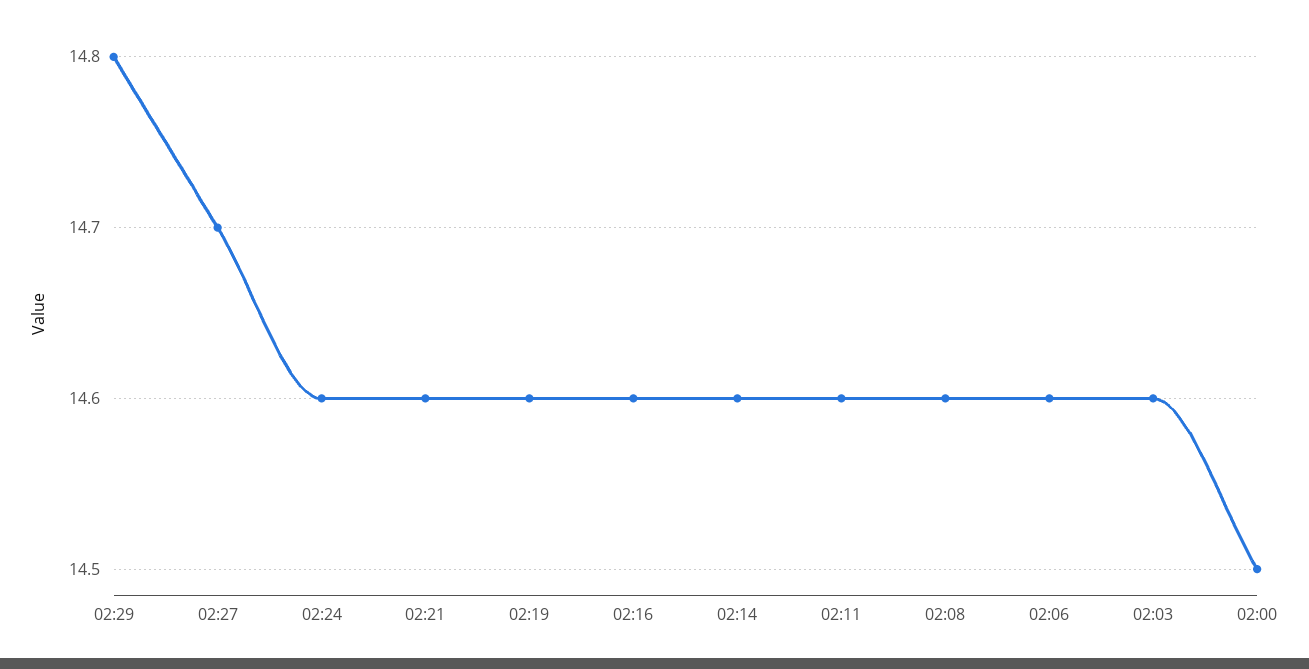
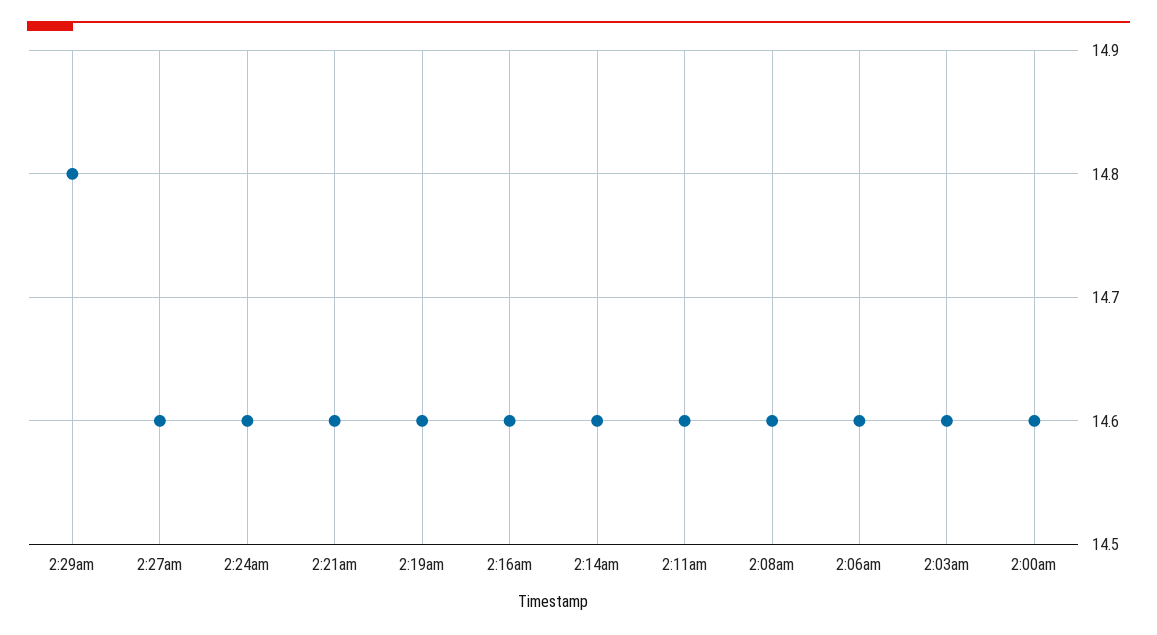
02:27: 14.7 -> 14.6
02:00: 14.5 -> 14.6

